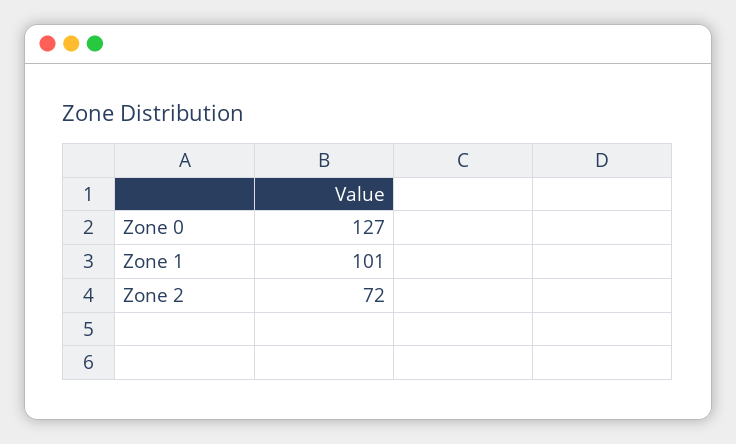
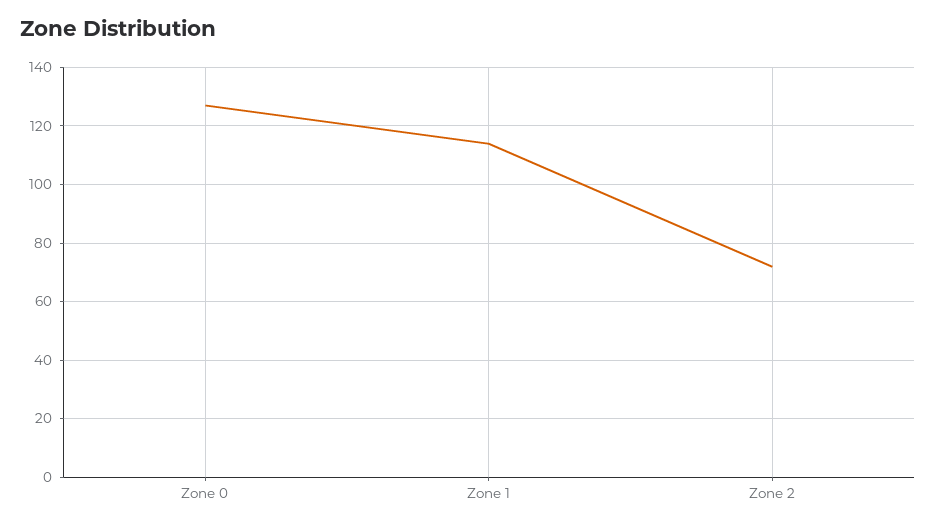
Zone 1: 101 -> 115

